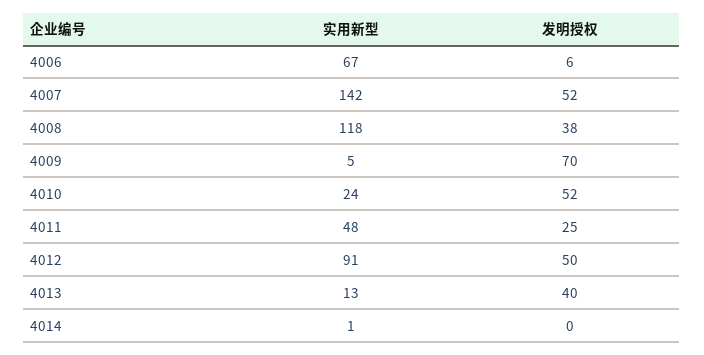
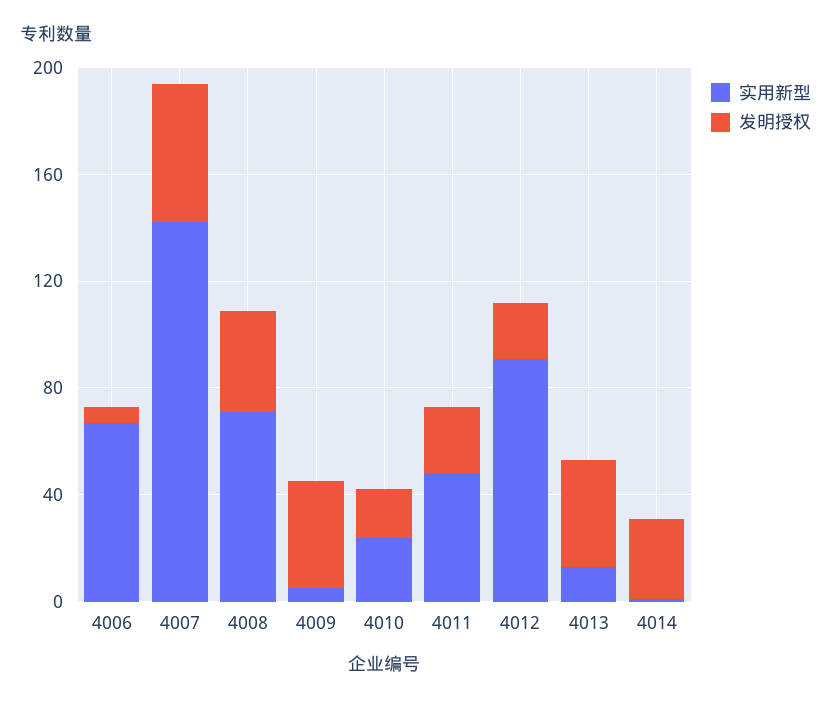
实用新型, 4008: 118 -> 70
发明授权, 4009: 70 -> 40
发明授权, 4010: 52 -> 20
发明授权, 4012: 50 -> 20
发明授权, 4014: 0 -> 30

